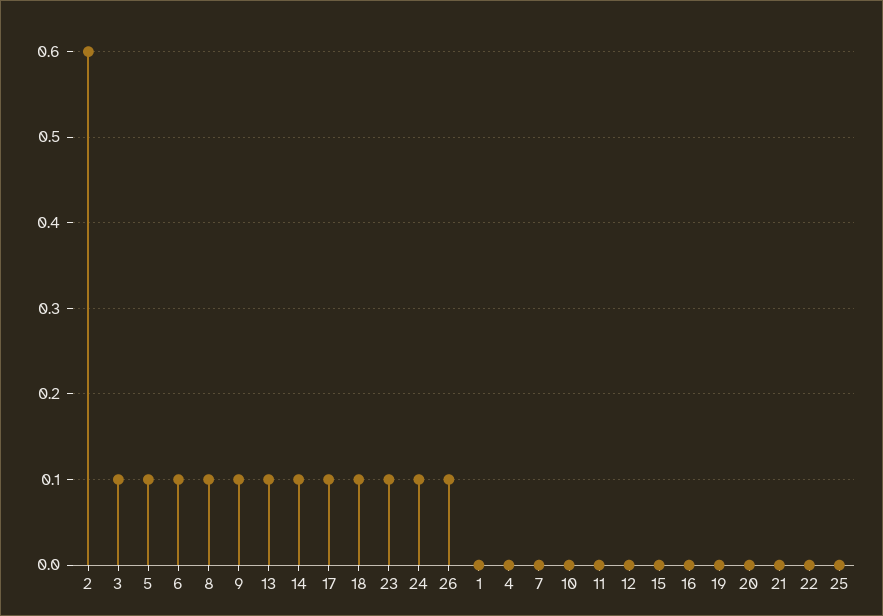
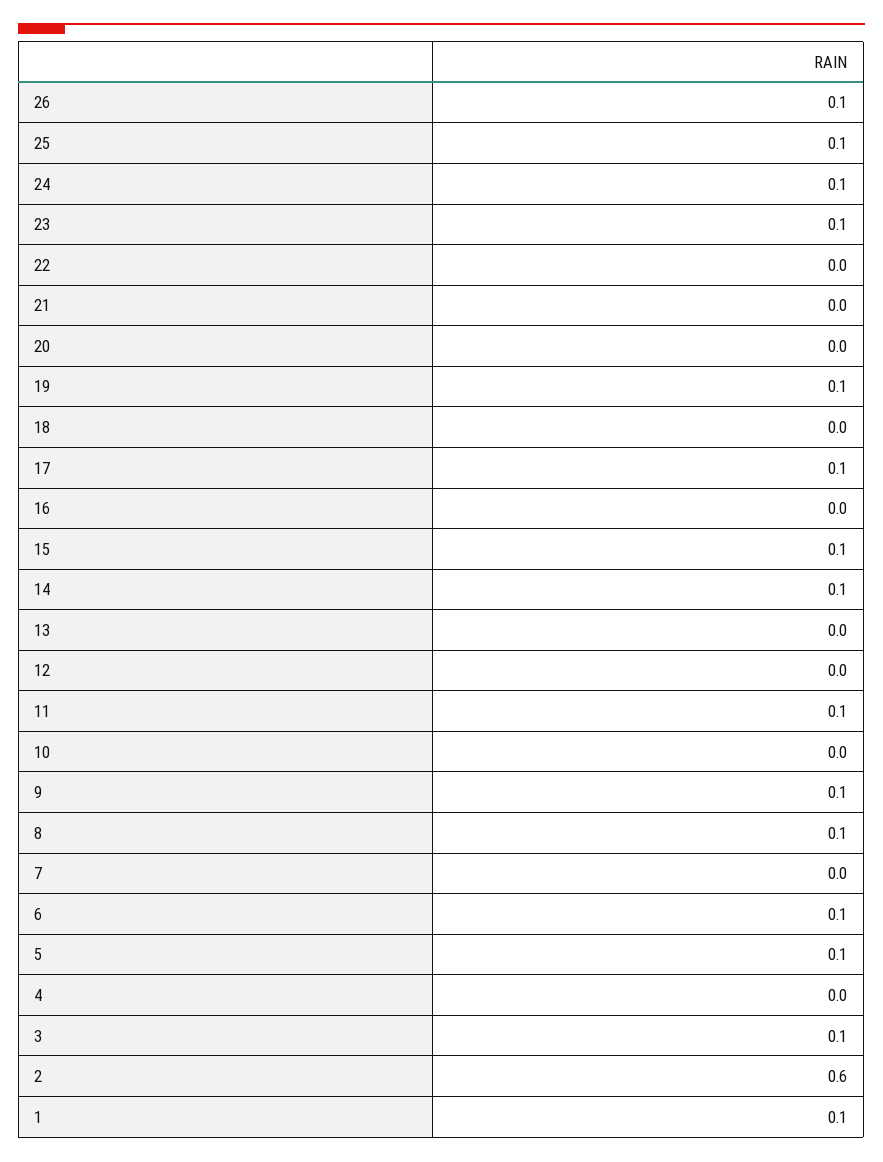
13: 0.1 -> 0
18: 0.1 -> 0
1: 0 -> 0.1
11: 0 -> 0.1
15: 0 -> 0.1
19: 0 -> 0.1
25: 0 -> 0.1

